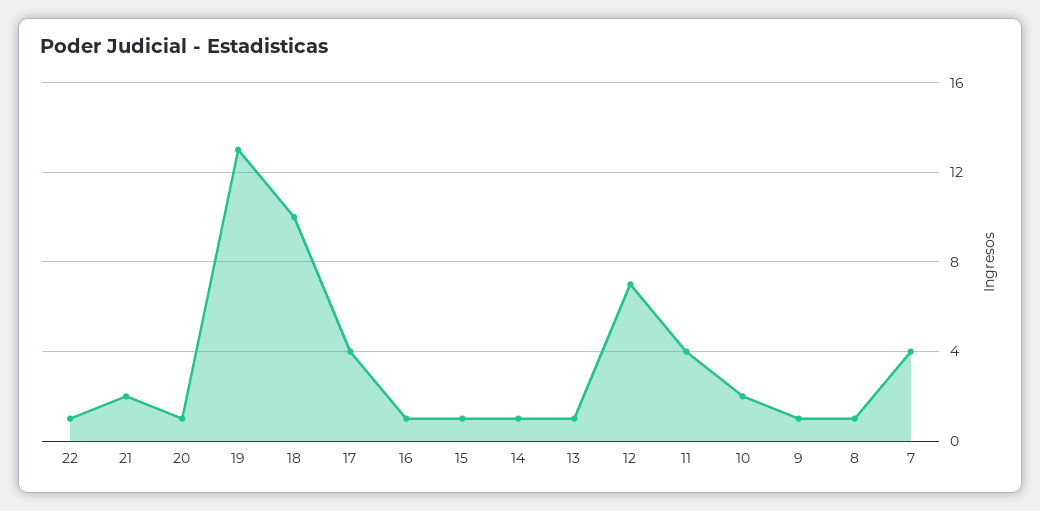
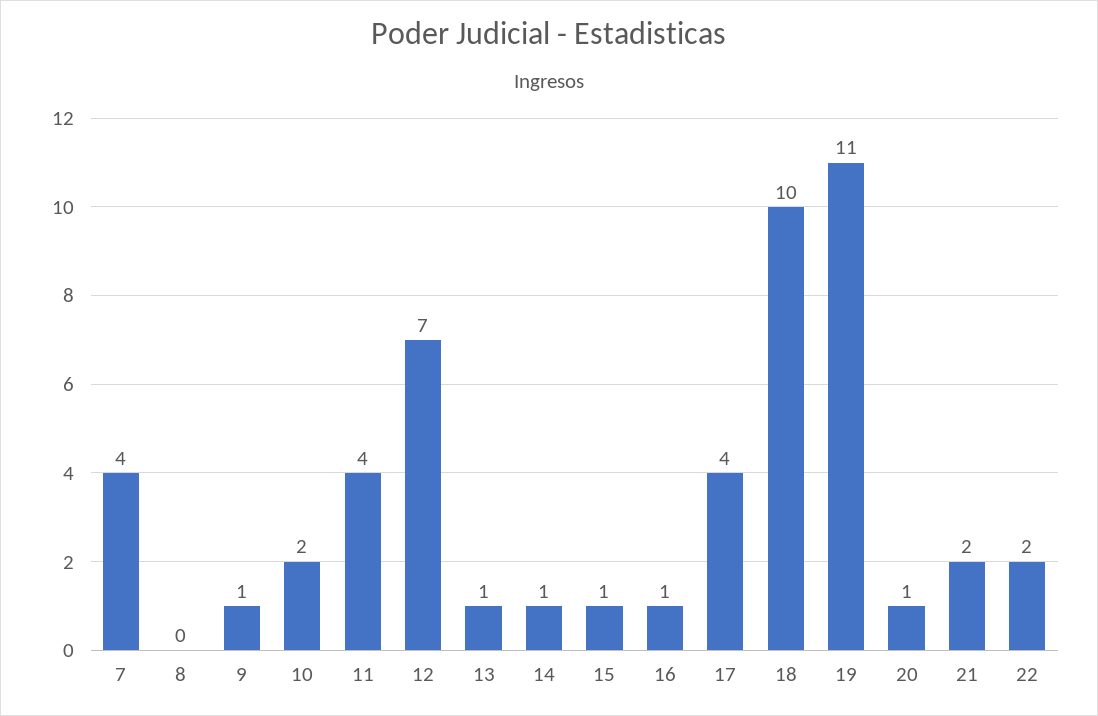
22: 1 -> 2
19: 13 -> 11
8: 1 -> 0

